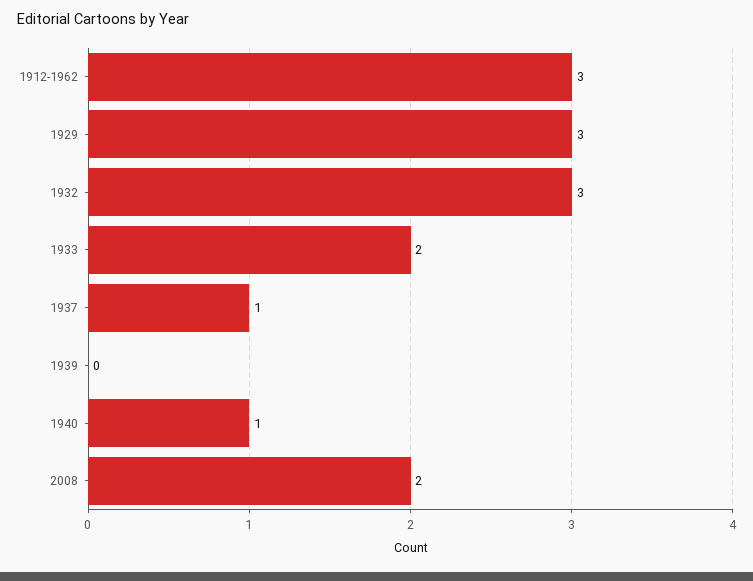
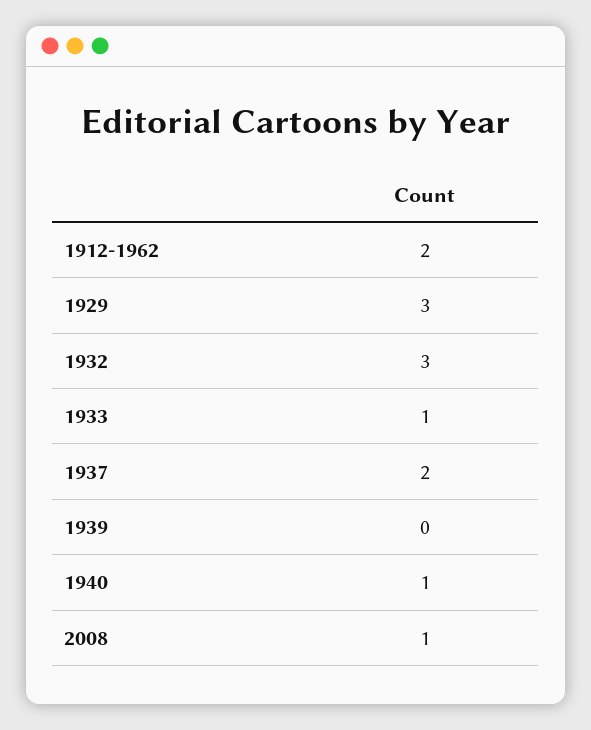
1912-1962: 3 -> 2
1933: 2 -> 1
1937: 1 -> 2
2008: 2 -> 1

